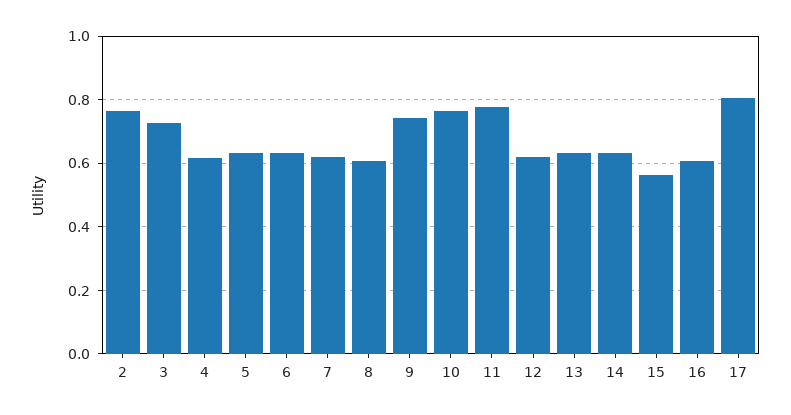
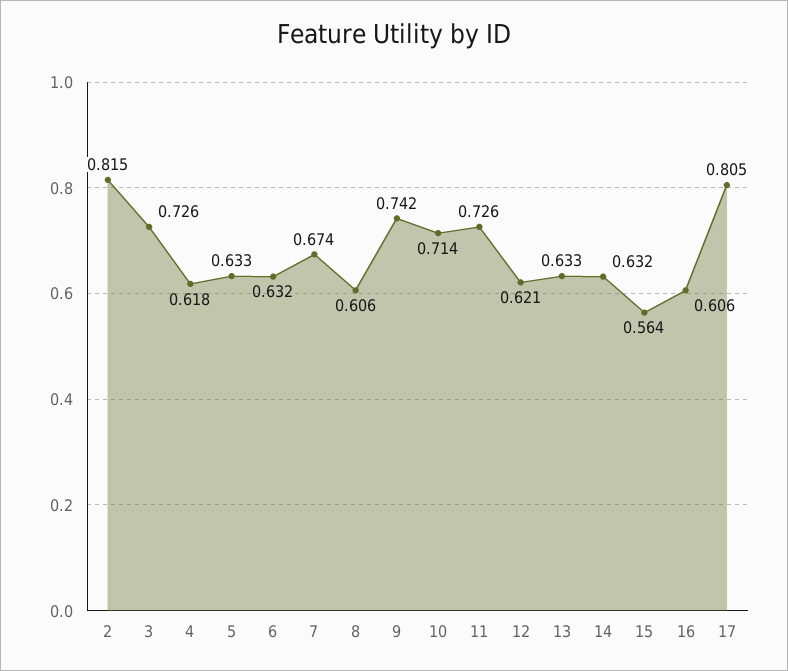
2: 0.76 -> 0.815
7: 0.62 -> 0.674
10: 0.76 -> 0.714
11: 0.78 -> 0.726

